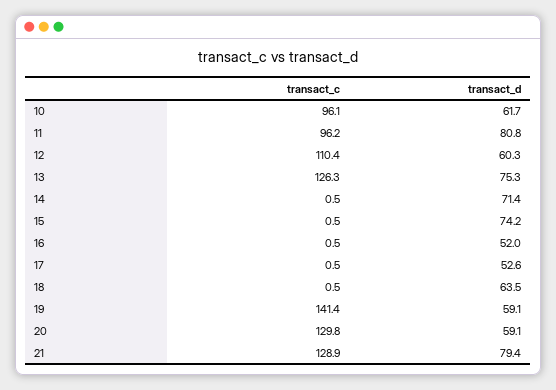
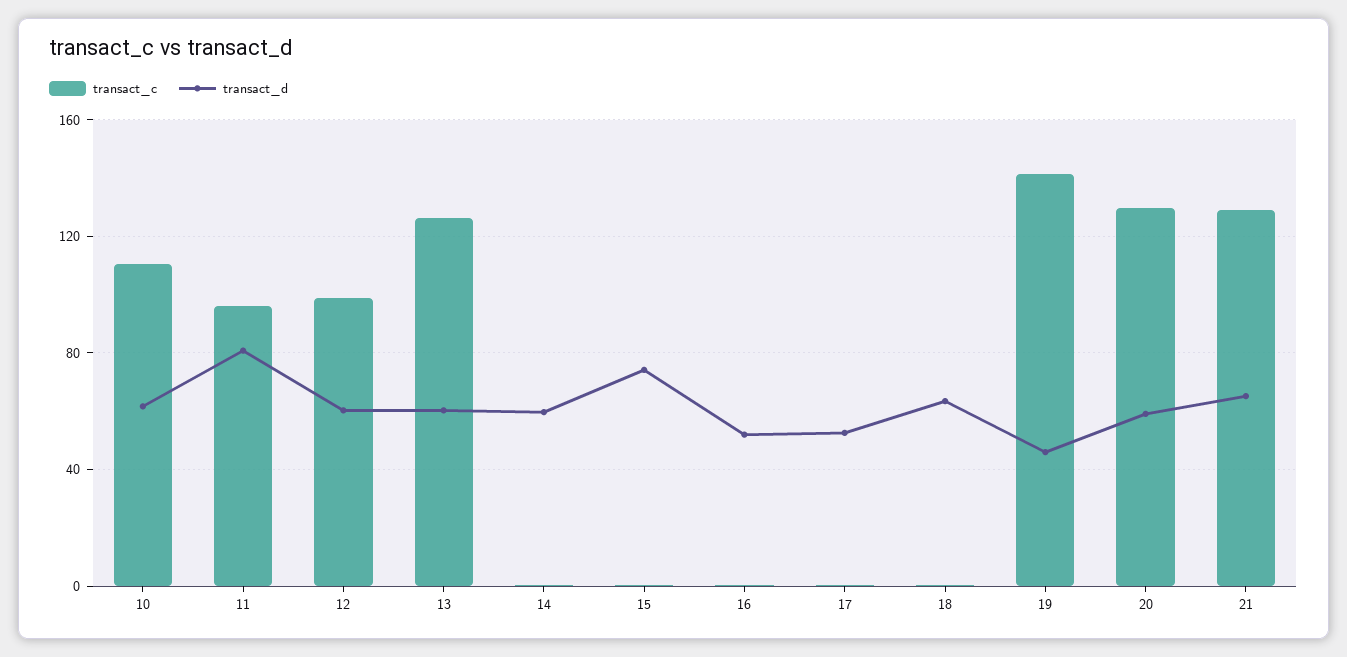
transact_c, 10: 96.1 -> 110
transact_c, 12: 110.4 -> 100
transact_d, 13: 75.3 -> 60
transact_d, 14: 71.4 -> 60
transact_d, 19: 59.1 -> 45
transact_d, 21: 79.4 -> 65

